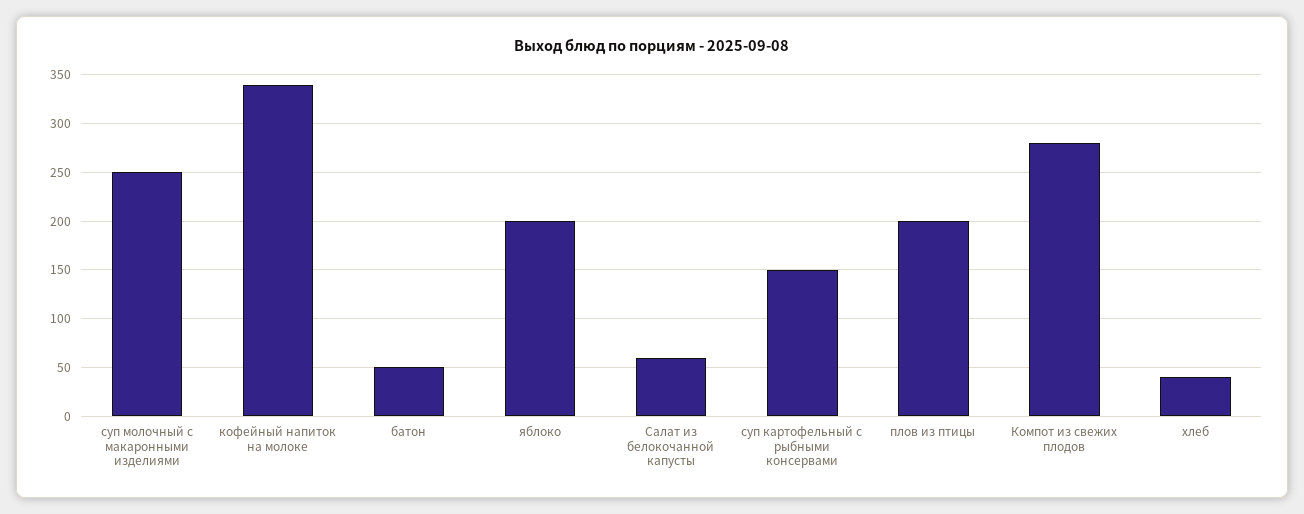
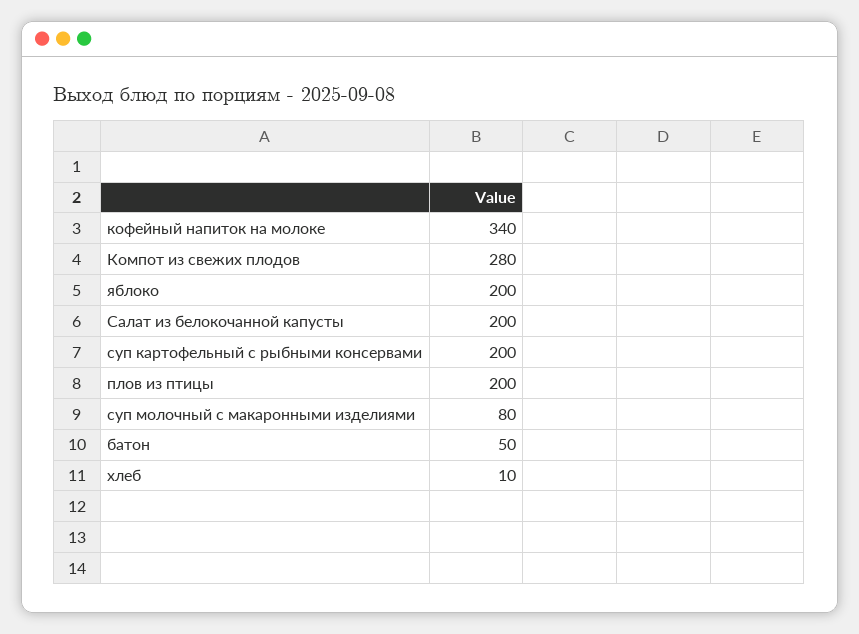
суп молочный с макаронными изделиями: 250 -> 80
Салат из белокочанной капусты: 60 -> 200
суп картофельный с рыбными консервами: 150 -> 200
хлеб: 40 -> 10

